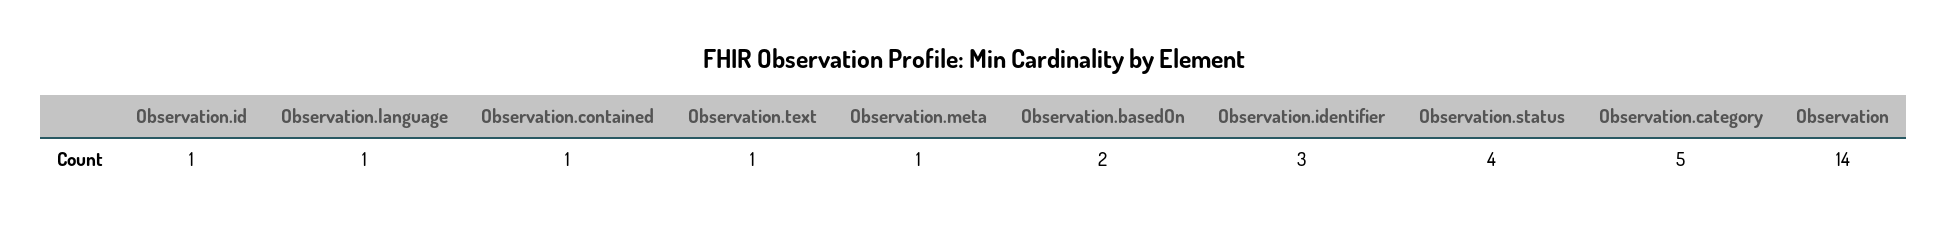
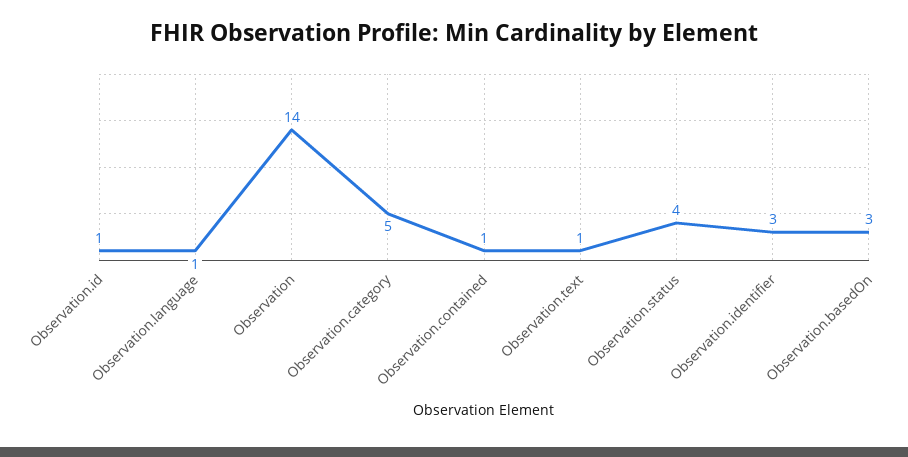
Observation.meta: 1 -> none
Observation.basedOn: 2 -> 3

